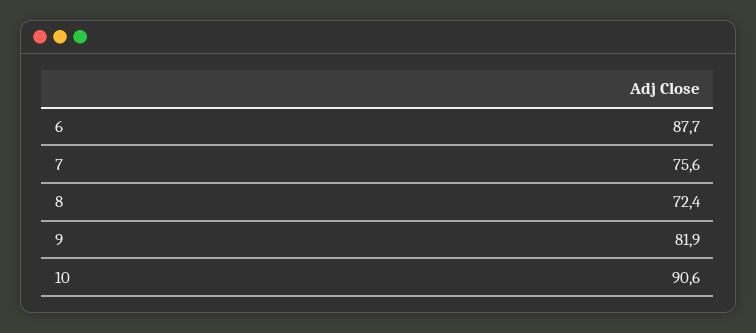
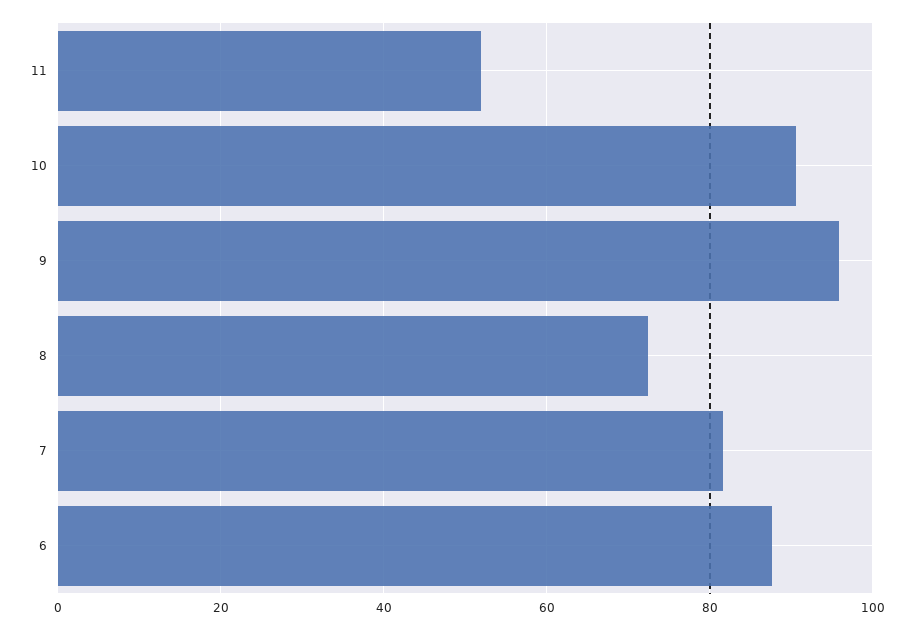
7: 75.6 -> 82
9: 81.9 -> 96
11: none -> 52

